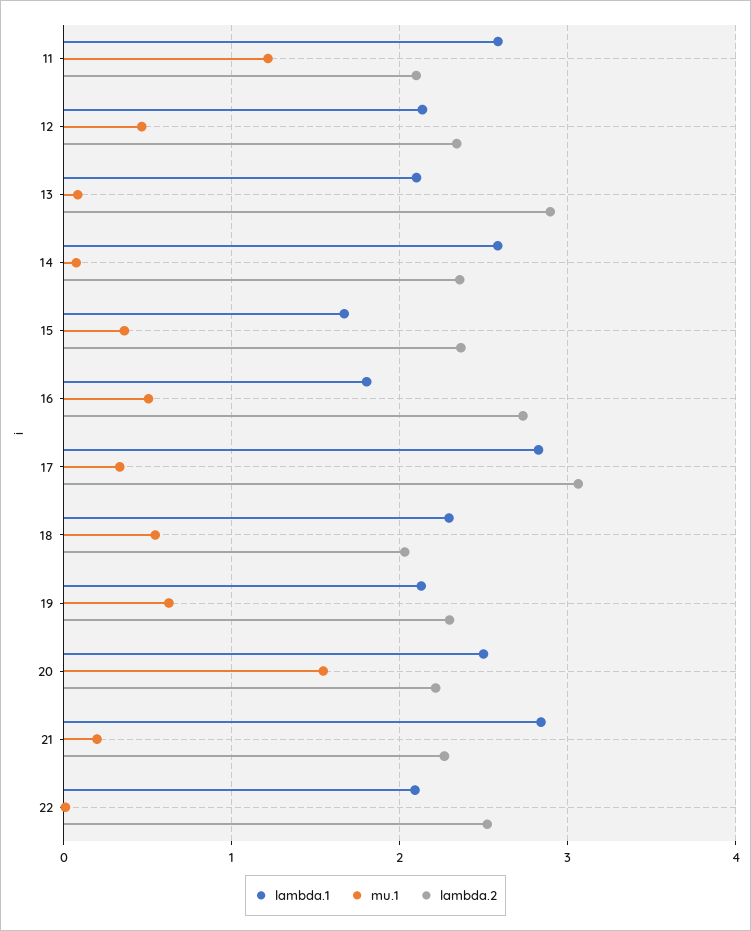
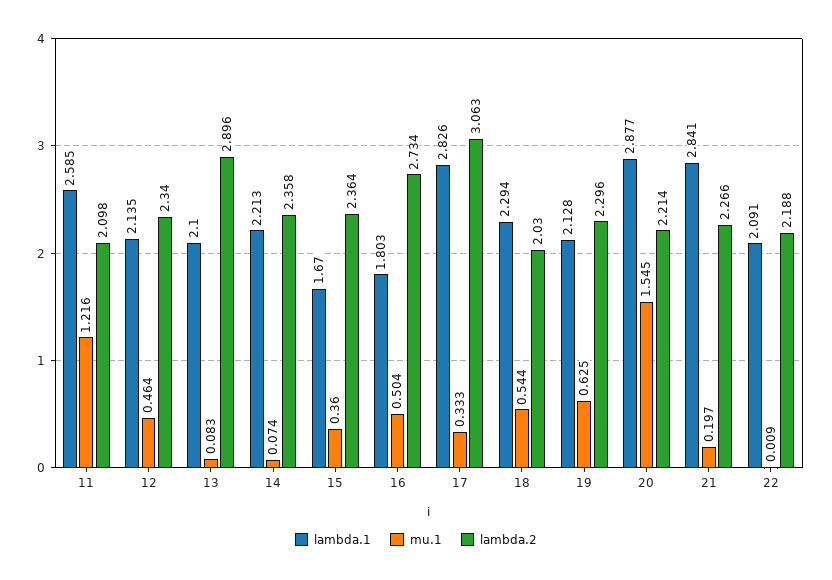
lambda.1, 14: 2.6 -> 2.213
lambda.1, 20: 2.5 -> 2.877
lambda.2, 22: 2.5 -> 2.188

